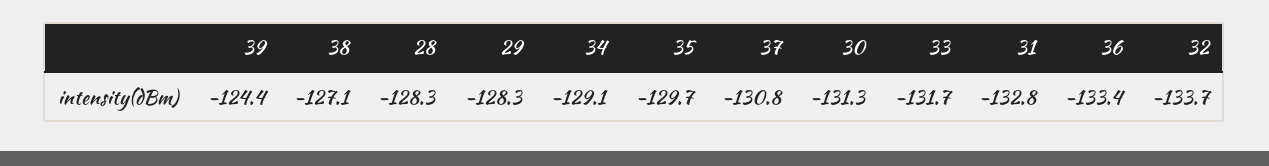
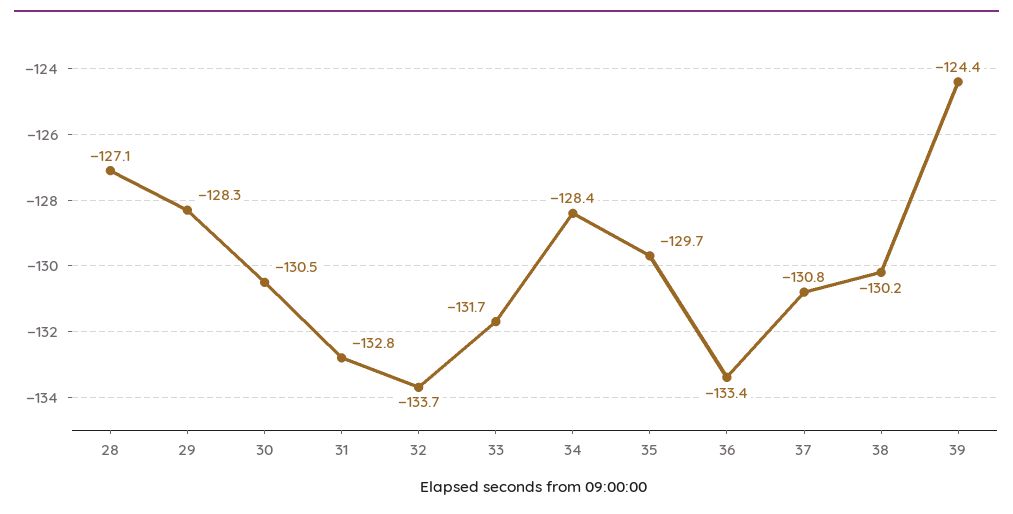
38: -127.1 -> -130.2
28: -128.3 -> -127.1
34: -129.1 -> -128.4
30: -131.3 -> -130.5

